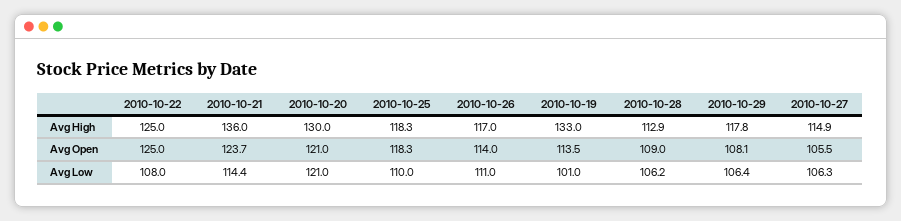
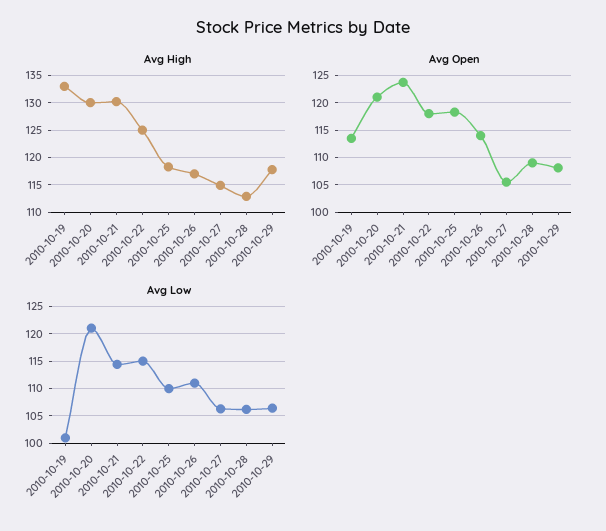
Avg High, 2010-10-21: 136 -> 130
Avg Open, 2010-10-22: 125 -> 117.5
Avg Low, 2010-10-22: 108 -> 115

